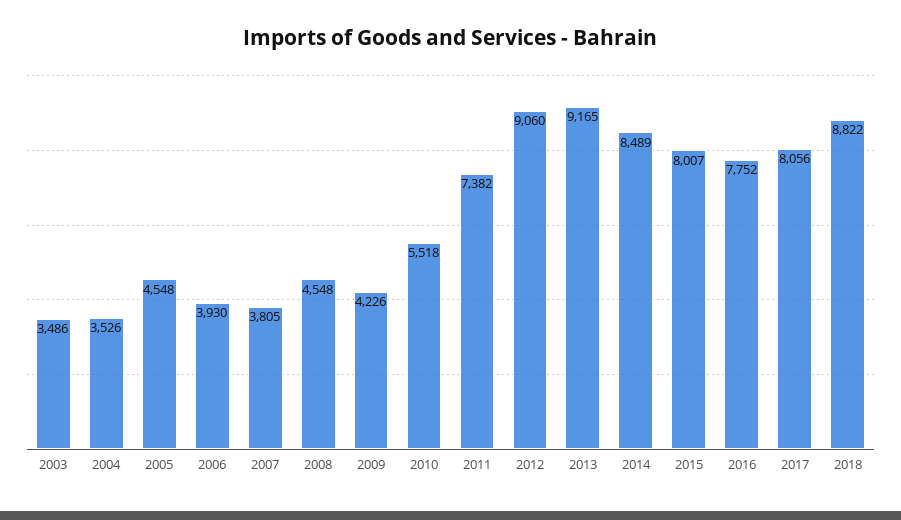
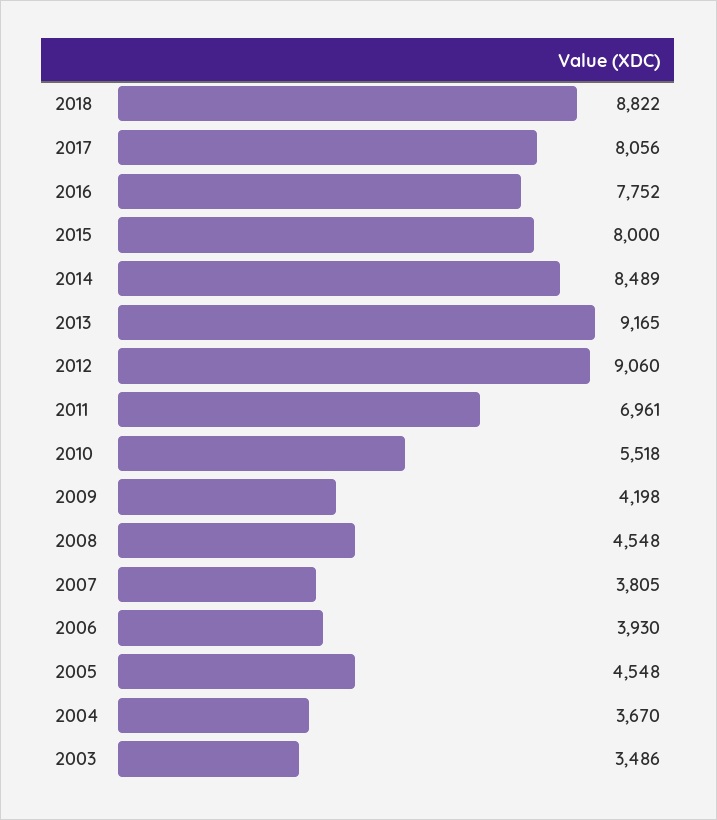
2004: 3526 -> 3670
2009: 4226 -> 4198
2011: 7382 -> 6961
2015: 8007 -> 8000

